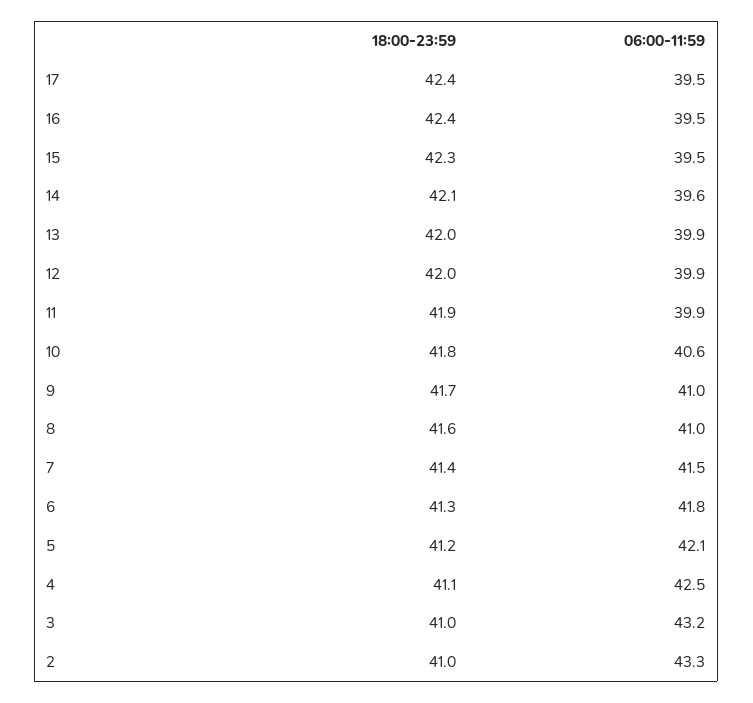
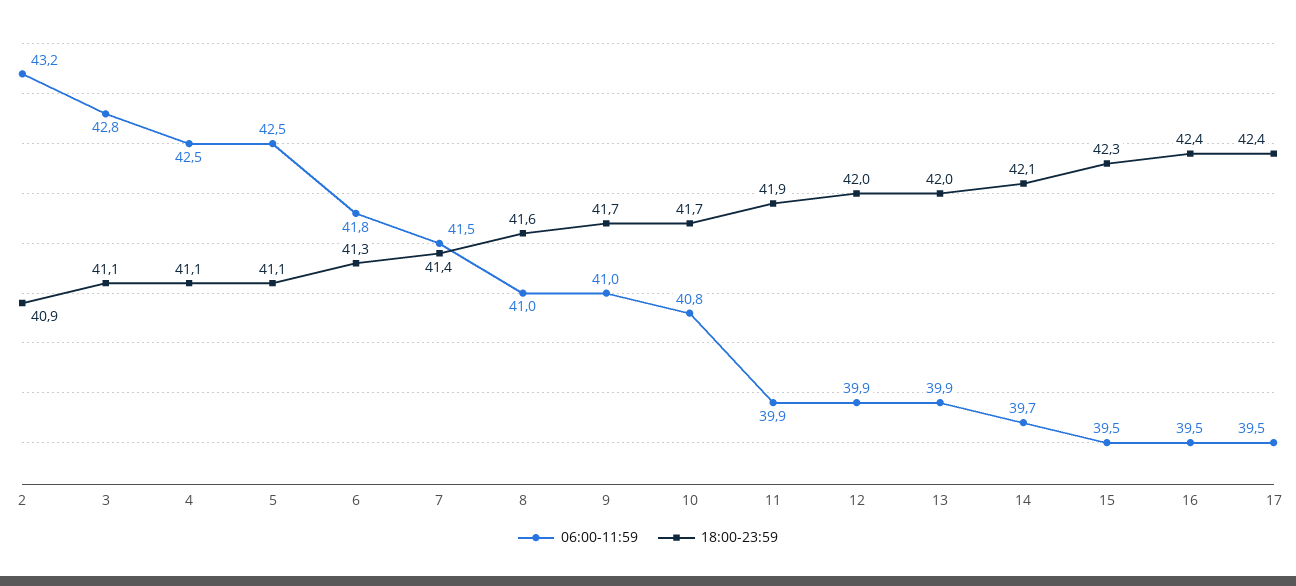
06:00-11:59, 14: 39.6 -> 39.7
18:00-23:59, 10: 41.8 -> 41.7
06:00-11:59, 10: 40.6 -> 40.8
18:00-23:59, 5: 41.2 -> 41.1
06:00-11:59, 5: 42.1 -> 42.5
18:00-23:59, 3: 41 -> 41.1
06:00-11:59, 3: 43.2 -> 42.8
18:00-23:59, 2: 41 -> 40.9
06:00-11:59, 2: 43.3 -> 43.2

